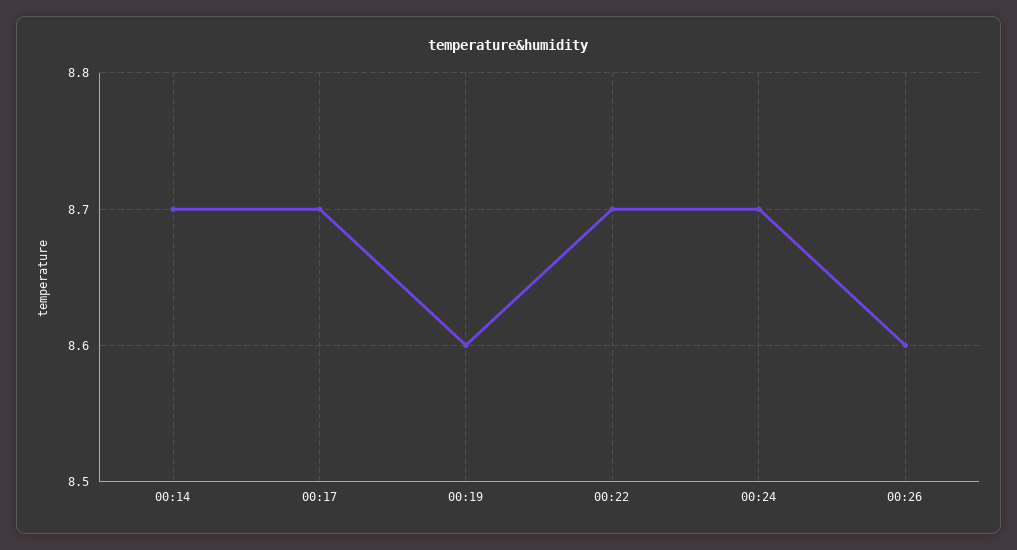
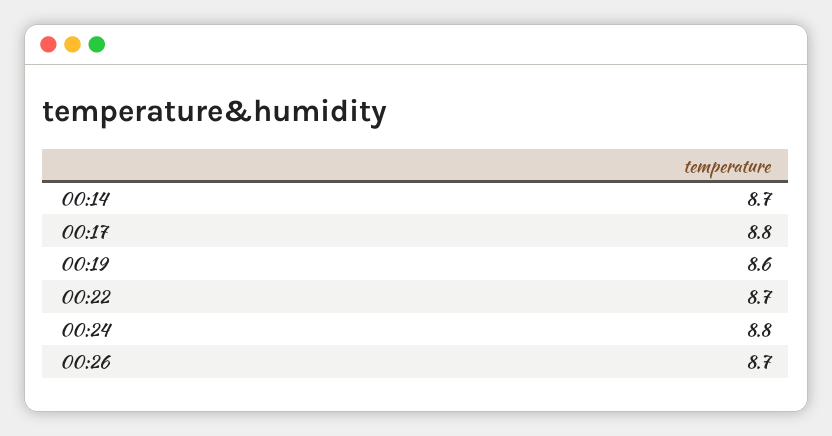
00:17: 8.7 -> 8.8
00:24: 8.7 -> 8.8
00:26: 8.6 -> 8.7

